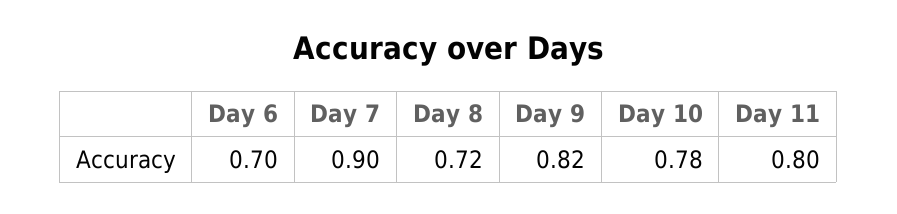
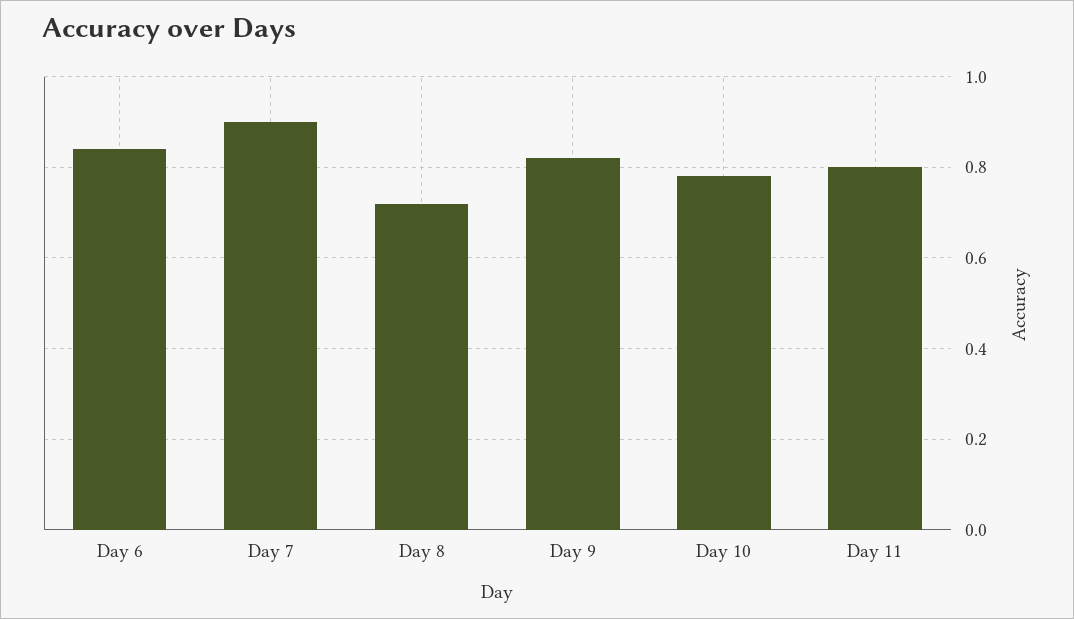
Day 6: 0.7 -> 0.85

